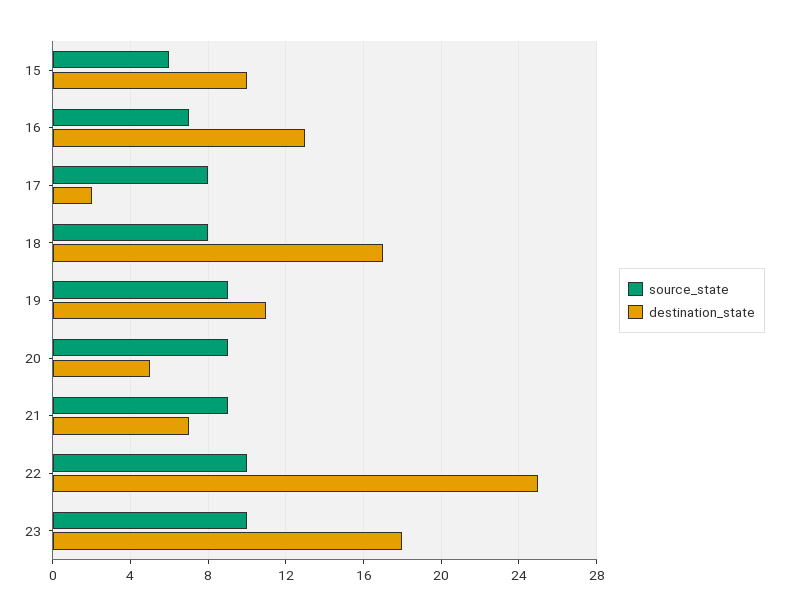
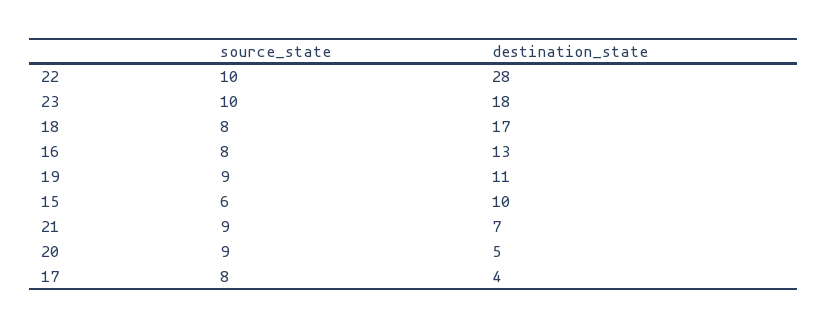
source_state, 16: 7 -> 8
destination_state, 17: 2 -> 4
destination_state, 22: 25 -> 28

